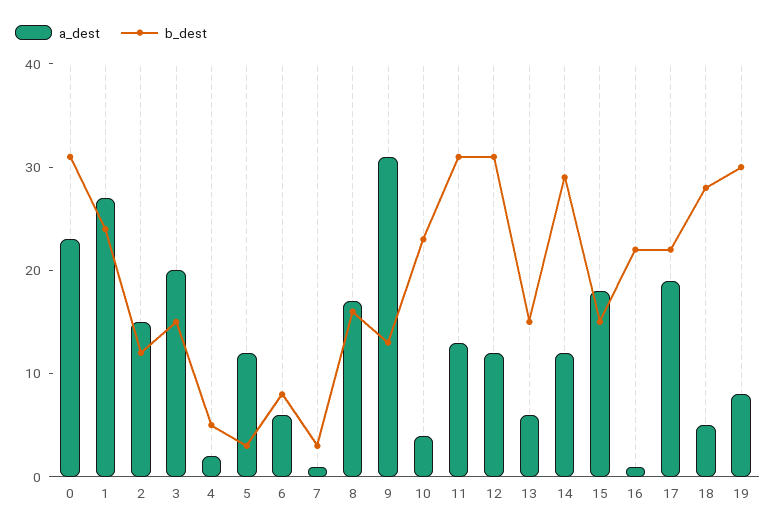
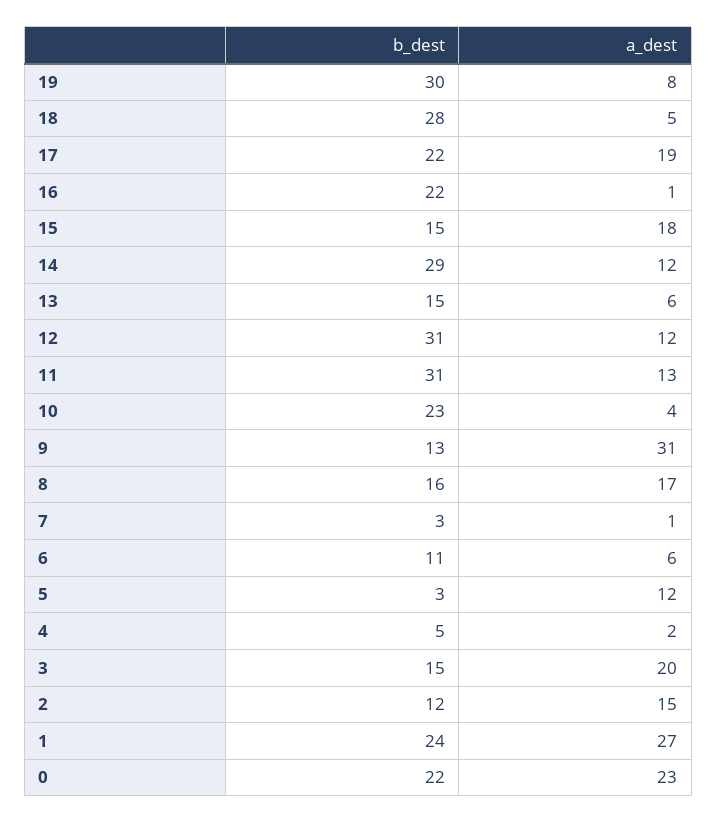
b_dest, 0: 31 -> 22
b_dest, 6: 8 -> 11

